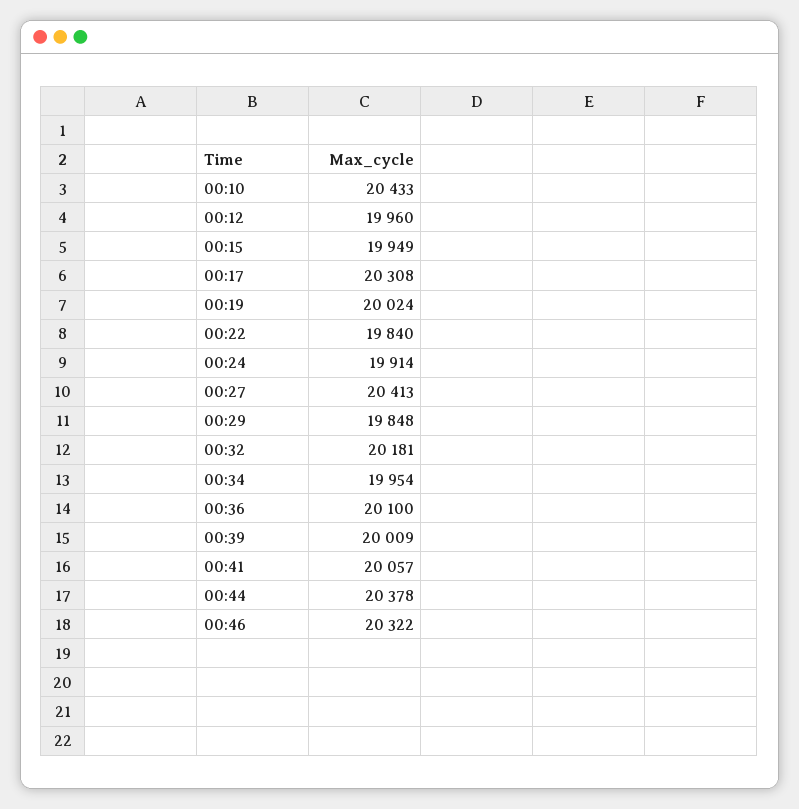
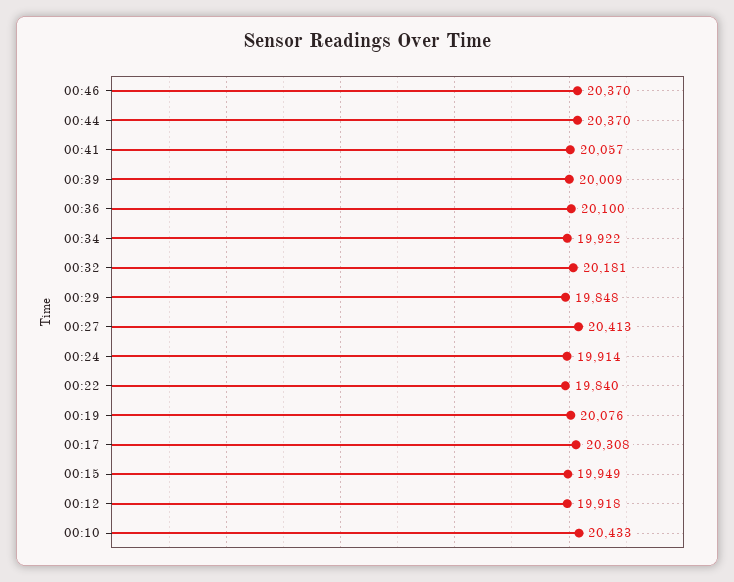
00:12: 19960 -> 19918
00:19: 20024 -> 20076
00:34: 19954 -> 19922
00:44: 20378 -> 20370
00:46: 20322 -> 20370

